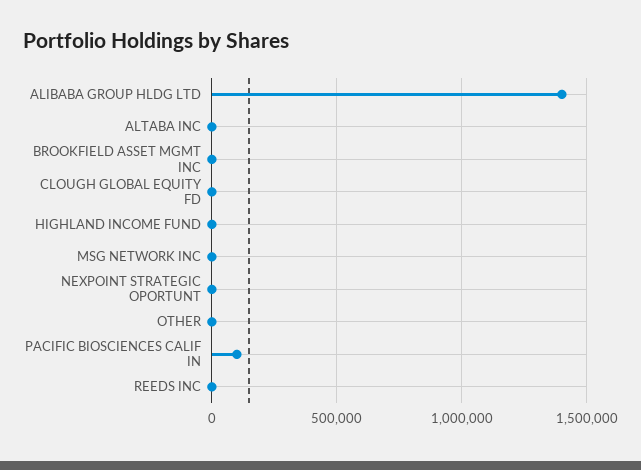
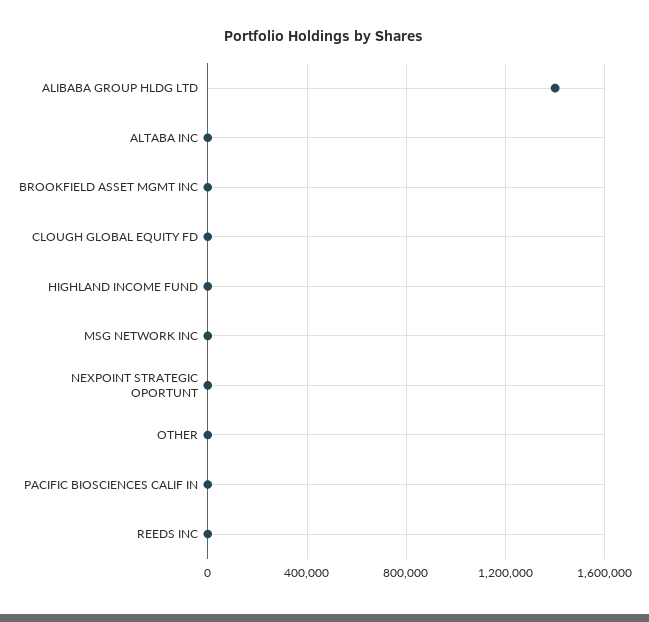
PACIFIC BIOSCIENCES CALIF IN: 100000 -> 0

